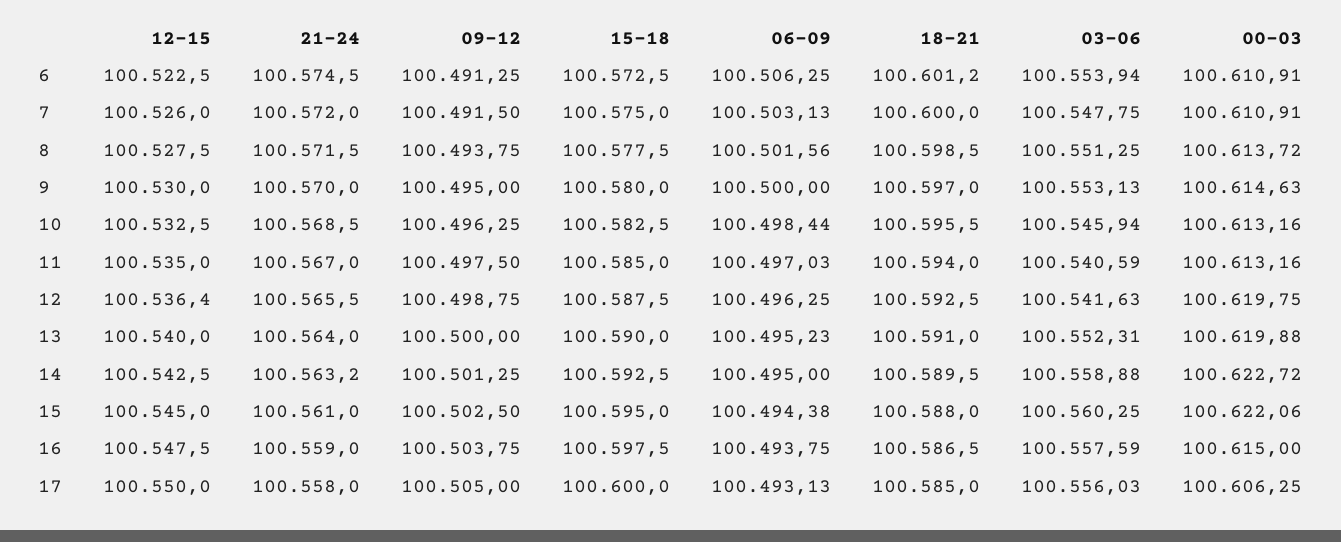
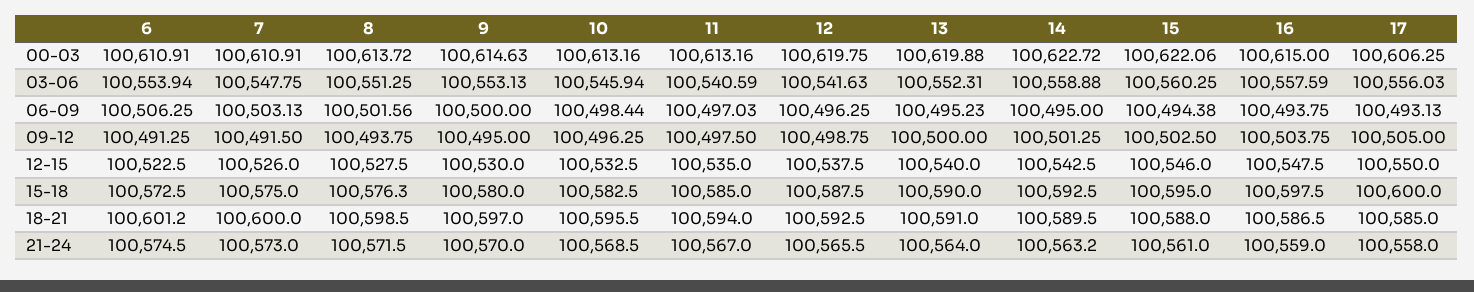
21-24, 7: 100572 -> 100573
15-18, 8: 100577.5 -> 100576.3
12-15, 12: 100536.4 -> 100537.5
12-15, 15: 100545 -> 100546

